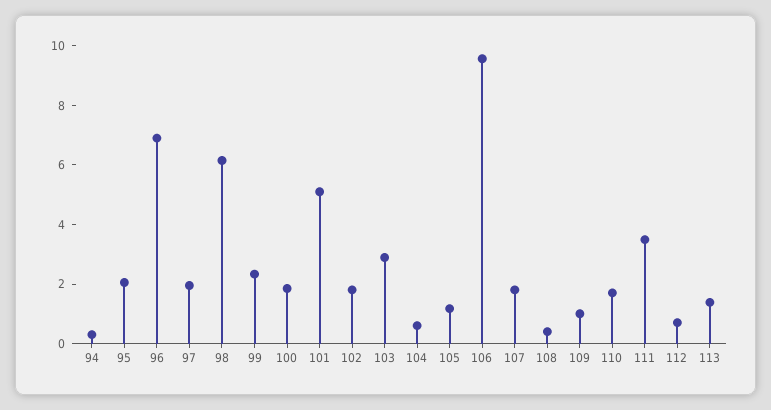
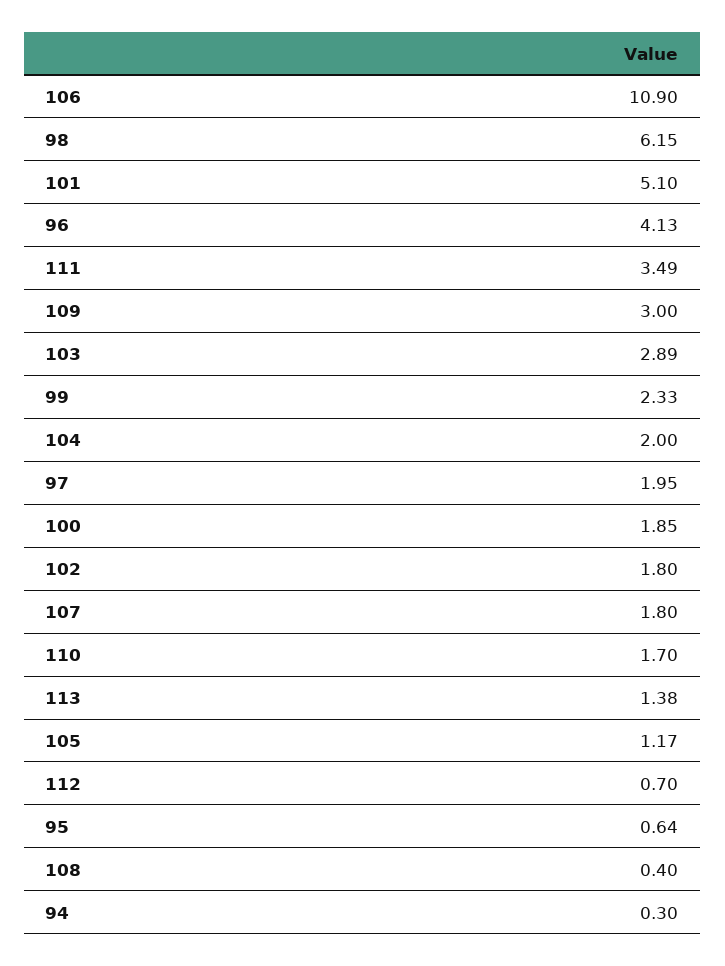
95: 2 -> 0.64
96: 7 -> 4.13
104: 0.5 -> 2
106: 9.5 -> 10.9
109: 1 -> 3

